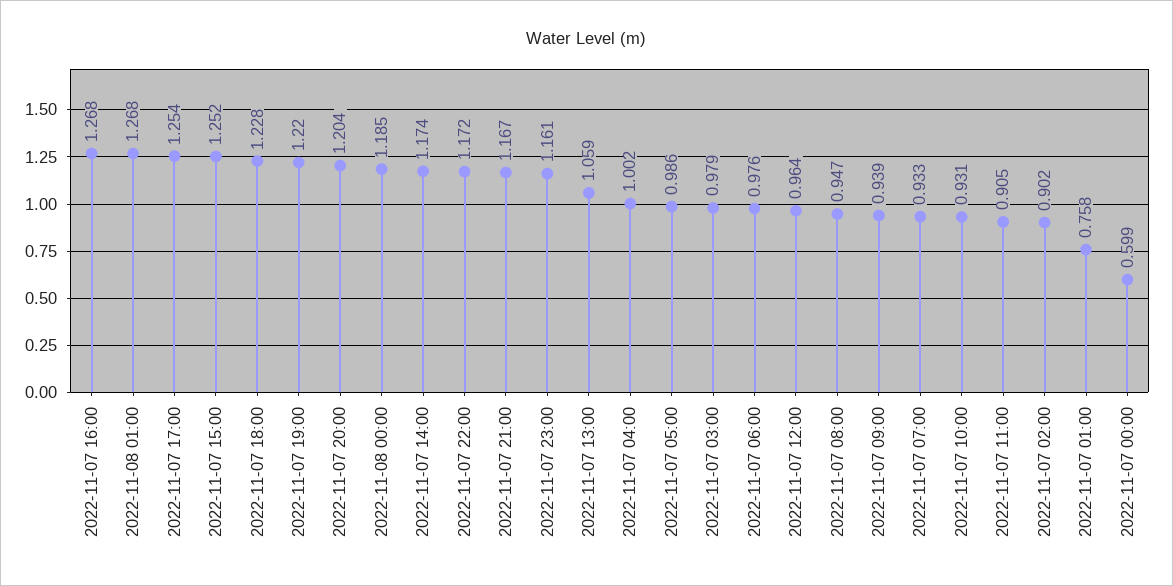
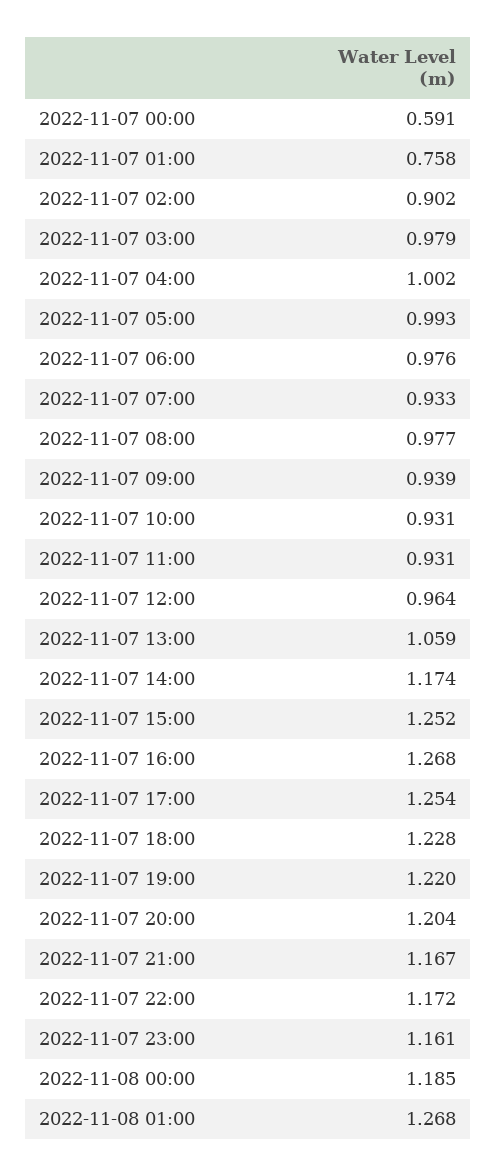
2022-11-07 05:00: 0.986 -> 0.993
2022-11-07 08:00: 0.947 -> 0.977
2022-11-07 11:00: 0.905 -> 0.931
2022-11-07 00:00: 0.599 -> 0.591

